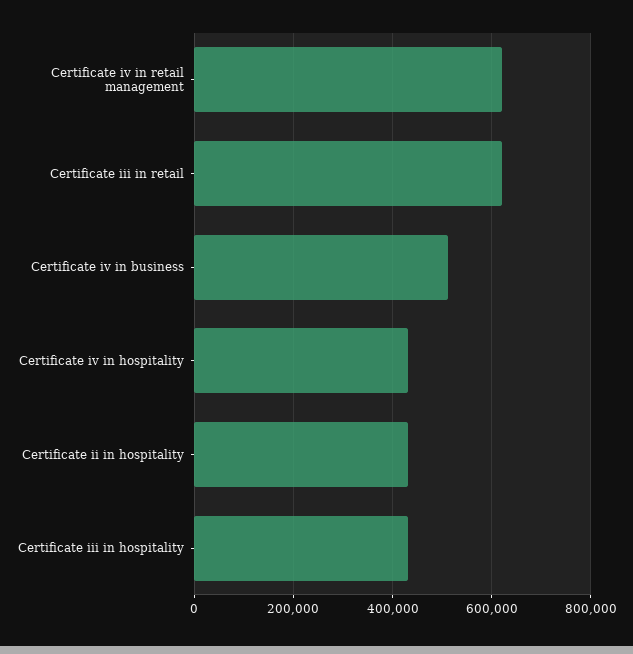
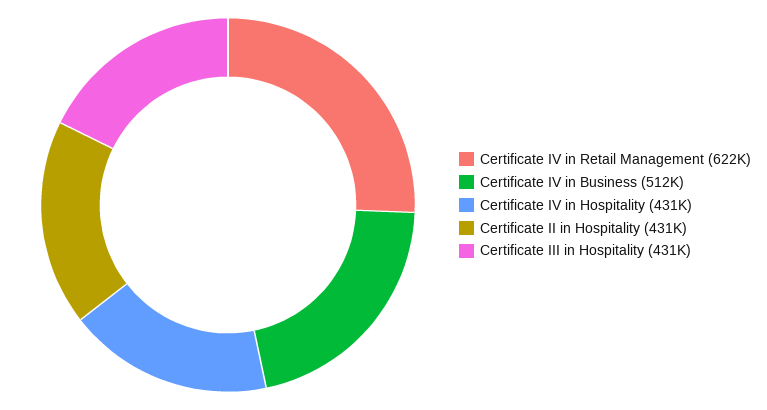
Certificate iii in retail: 620000 -> none

